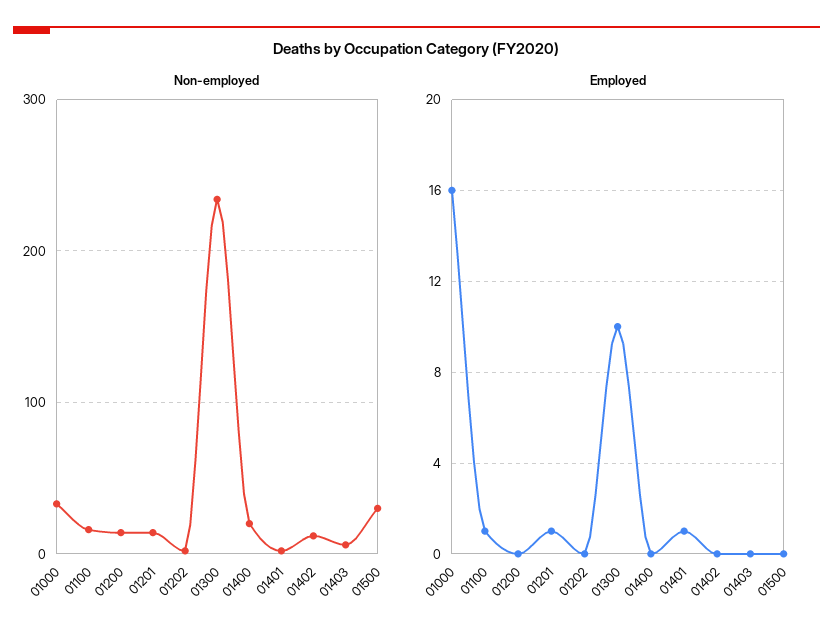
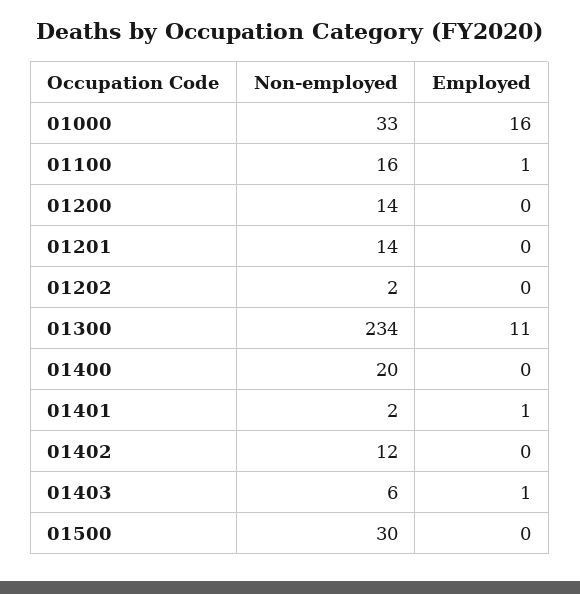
Employed, 01201: 1 -> 0
Employed, 01300: 10 -> 11
Employed, 01403: 0 -> 1

